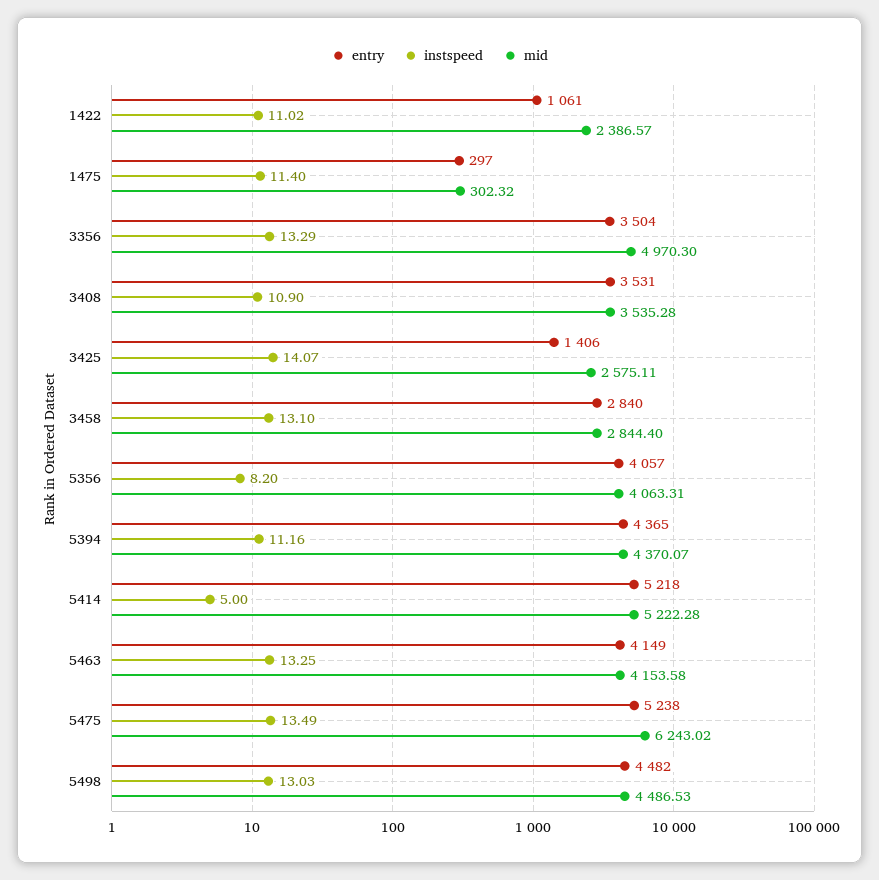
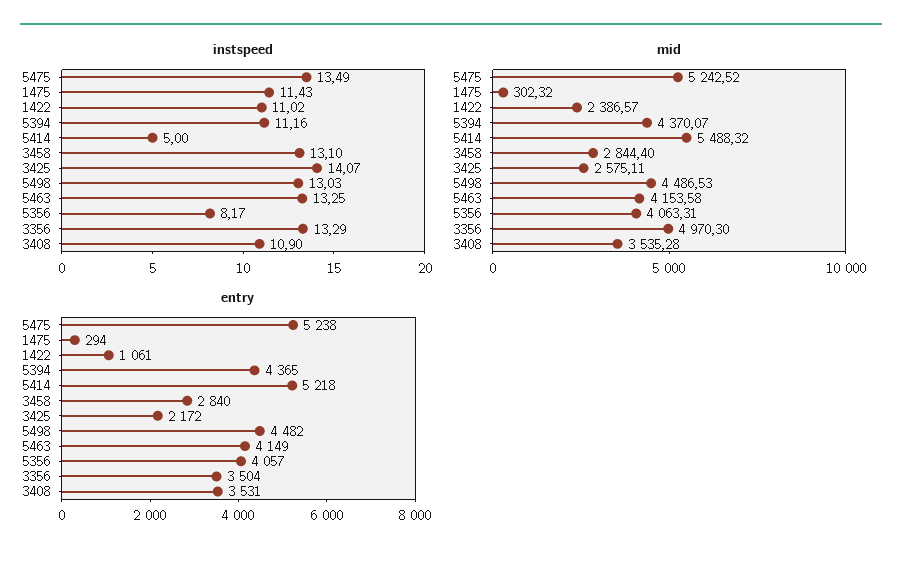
entry, 1475: 297 -> 294
instspeed, 1475: 11.4 -> 11.43
entry, 3425: 1406 -> 2172
instspeed, 5356: 8.2 -> 8.17
mid, 5414: 5222.28 -> 5488.32
mid, 5475: 6243.02 -> 5242.52

